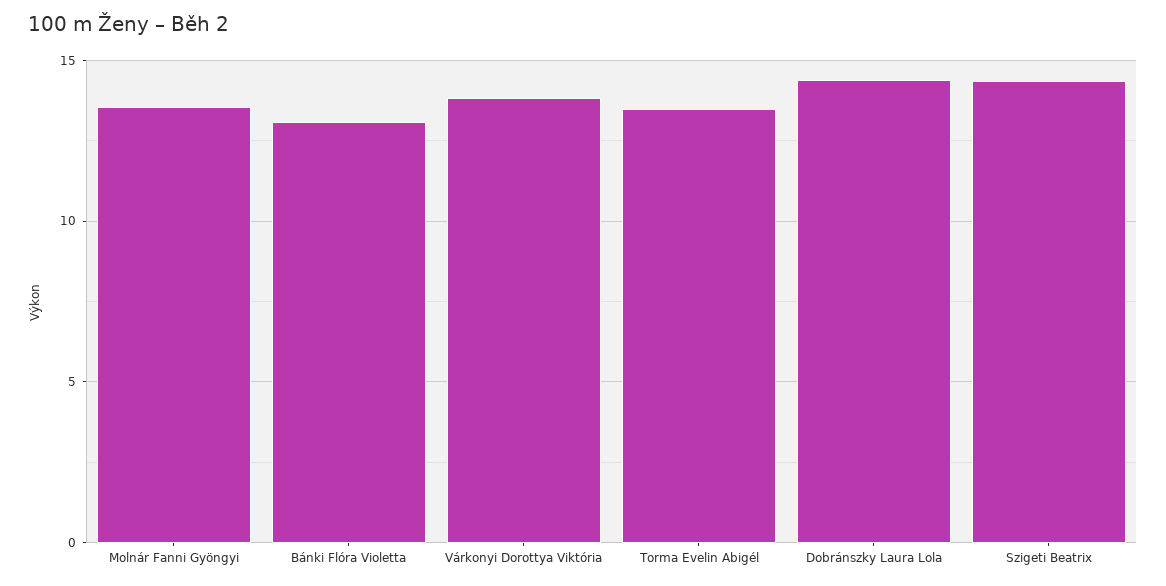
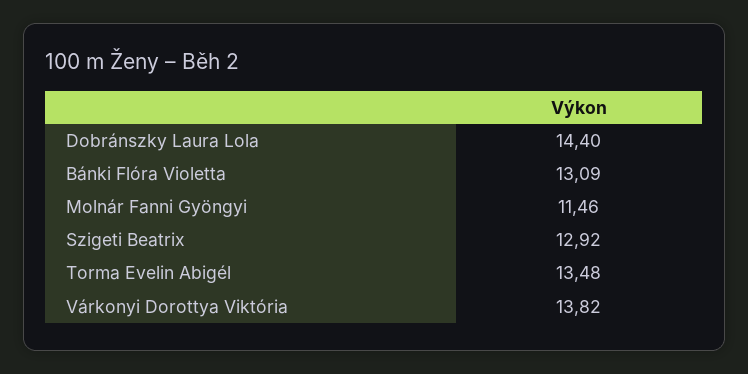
Molnár Fanni Gyöngyi: 13.5 -> 11.46
Szigeti Beatrix: 14.5 -> 12.92

